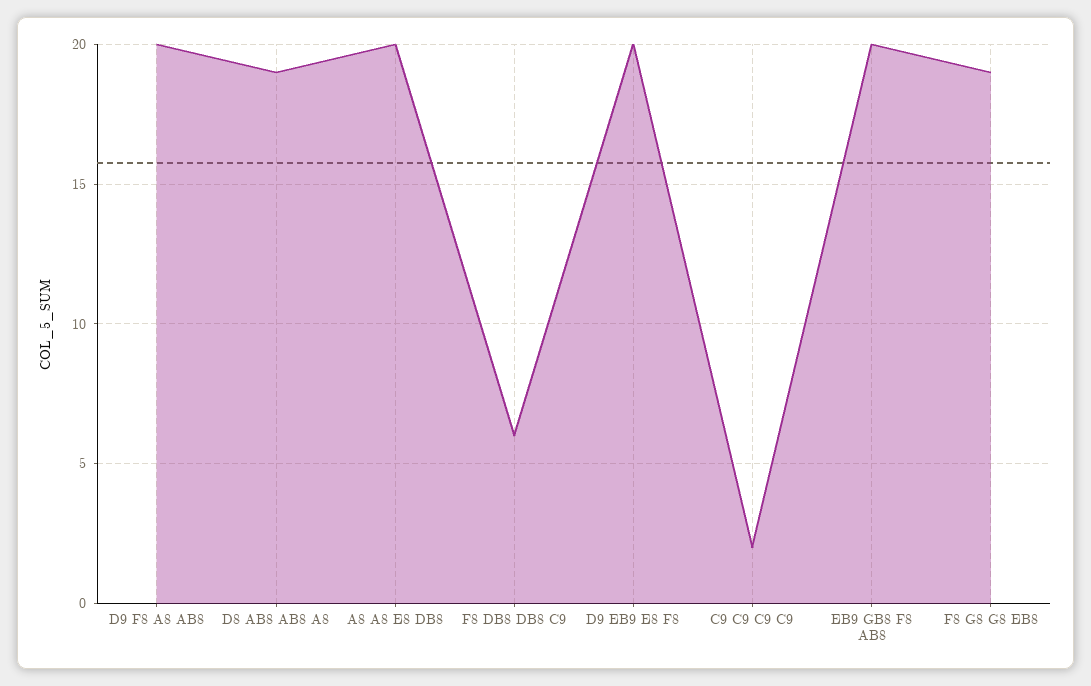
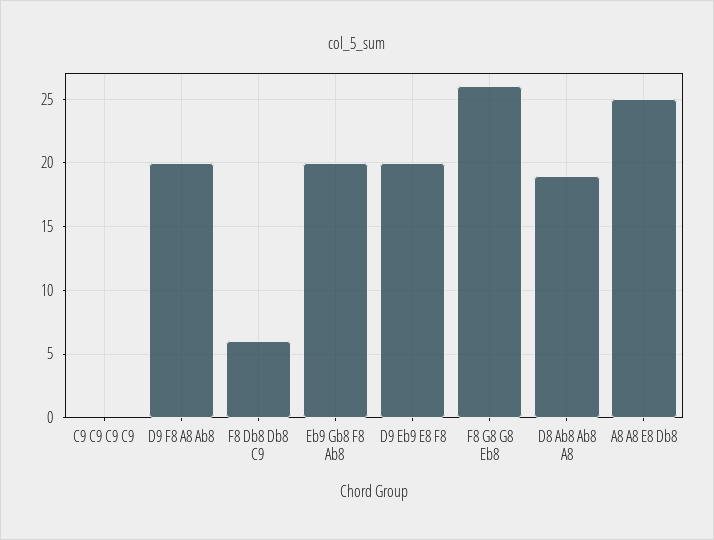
A8 A8 E8 DB8: 20 -> 25
C9 C9 C9 C9: 2 -> 0
F8 G8 G8 EB8: 19 -> 26

